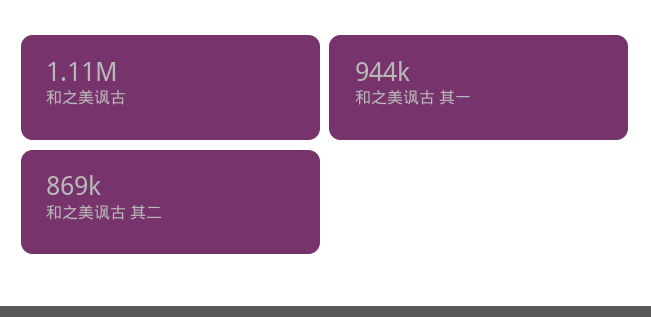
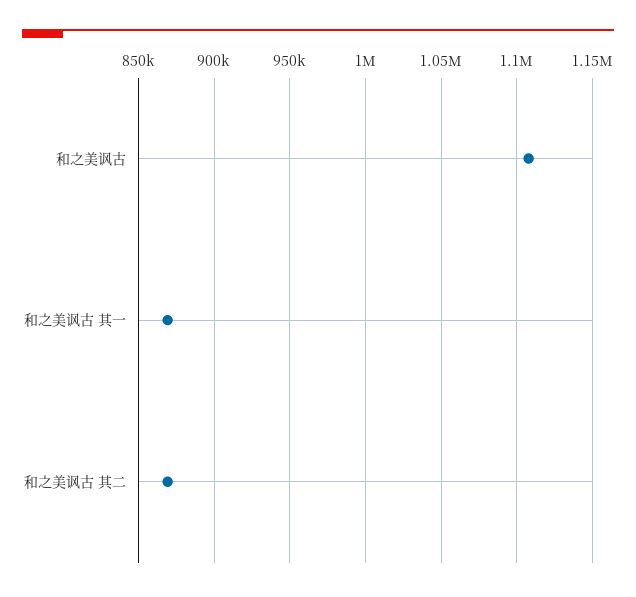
和之美讽古 其一: 944000 -> 870000

